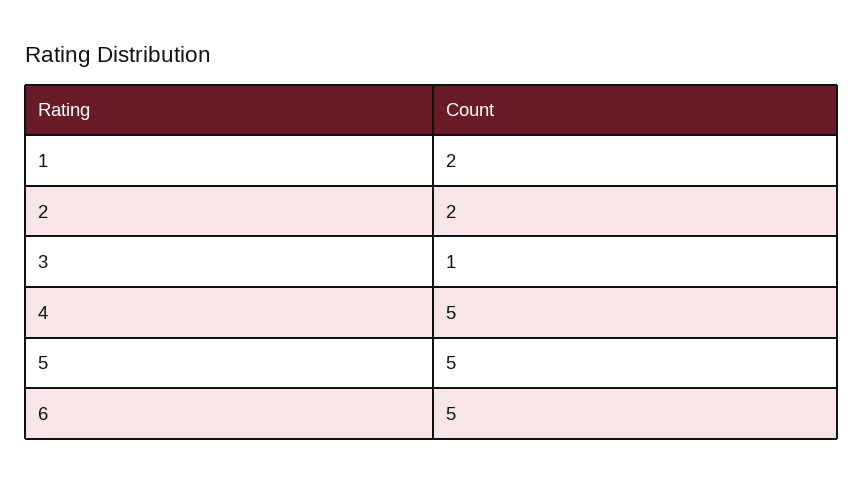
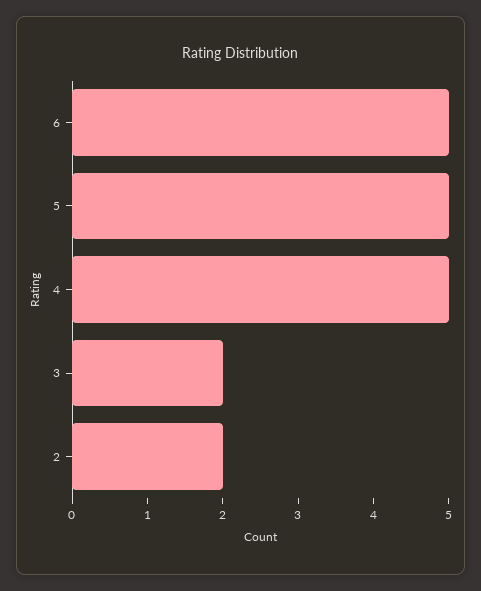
1: 2 -> none
3: 1 -> 2

